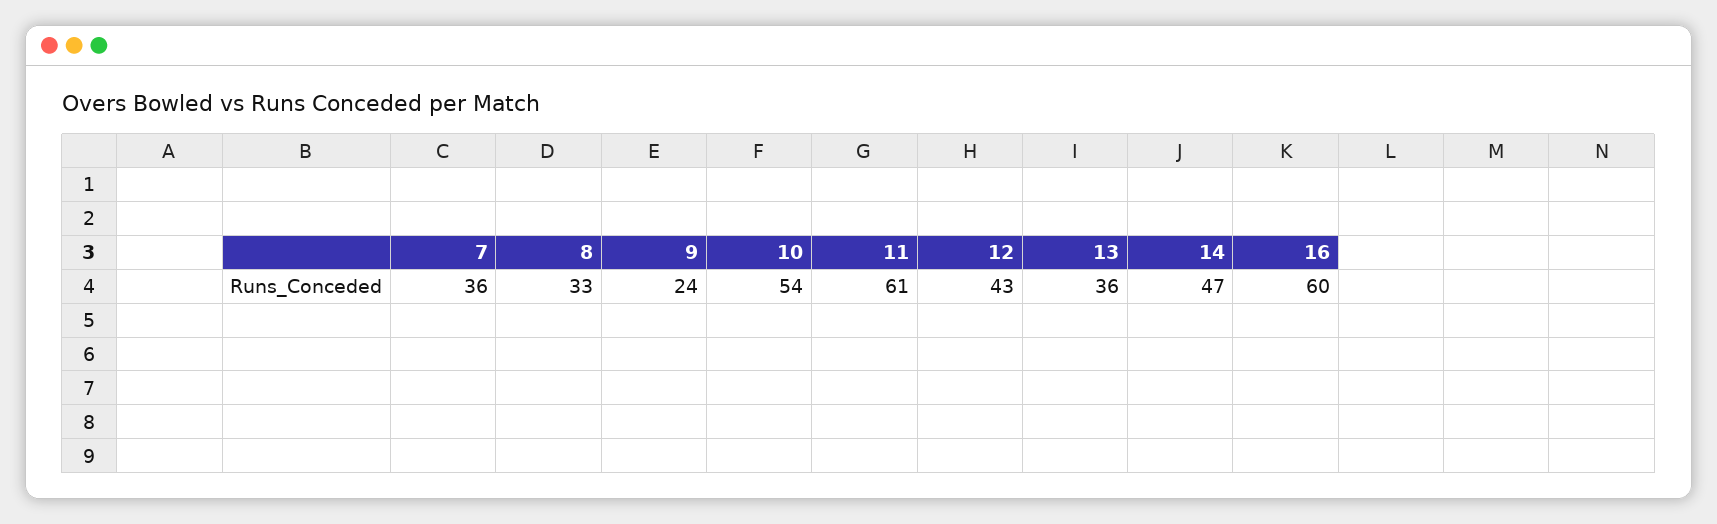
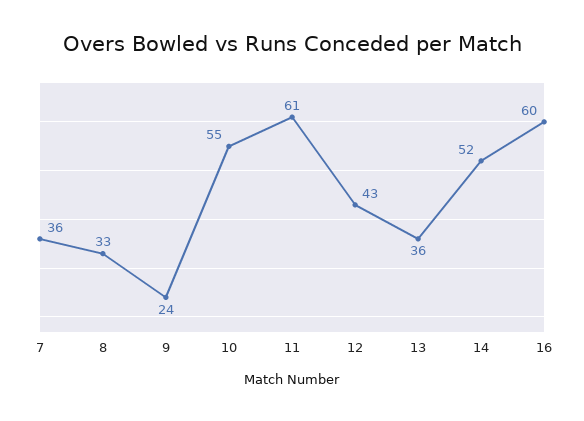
10: 54 -> 55
14: 47 -> 52

